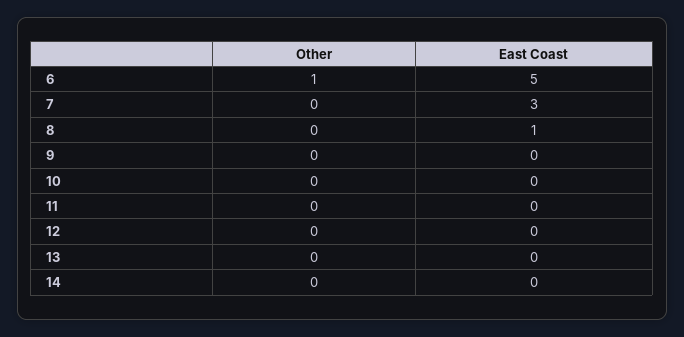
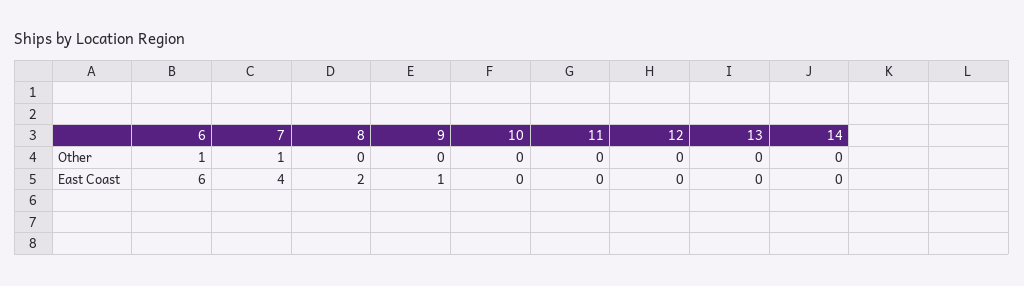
East Coast, 6: 5 -> 6
Other, 7: 0 -> 1
East Coast, 7: 3 -> 4
East Coast, 8: 1 -> 2
East Coast, 9: 0 -> 1

